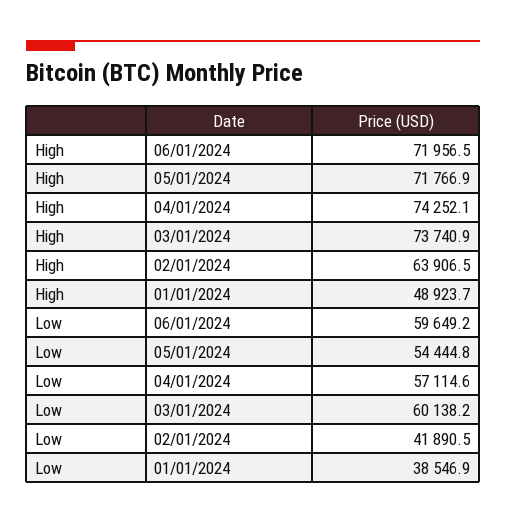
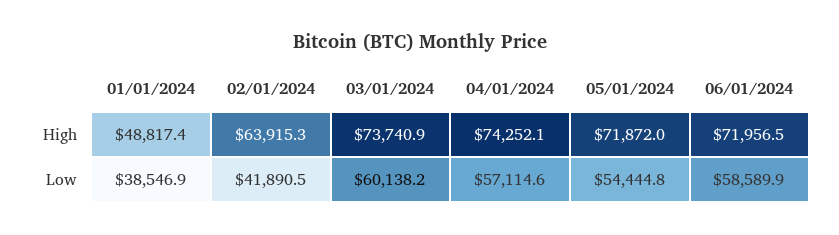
High, 05/01/2024: 71766.9 -> 71872
High, 02/01/2024: 63906.5 -> 63915.3
High, 01/01/2024: 48923.7 -> 48817.4
Low, 06/01/2024: 59649.2 -> 58589.9

